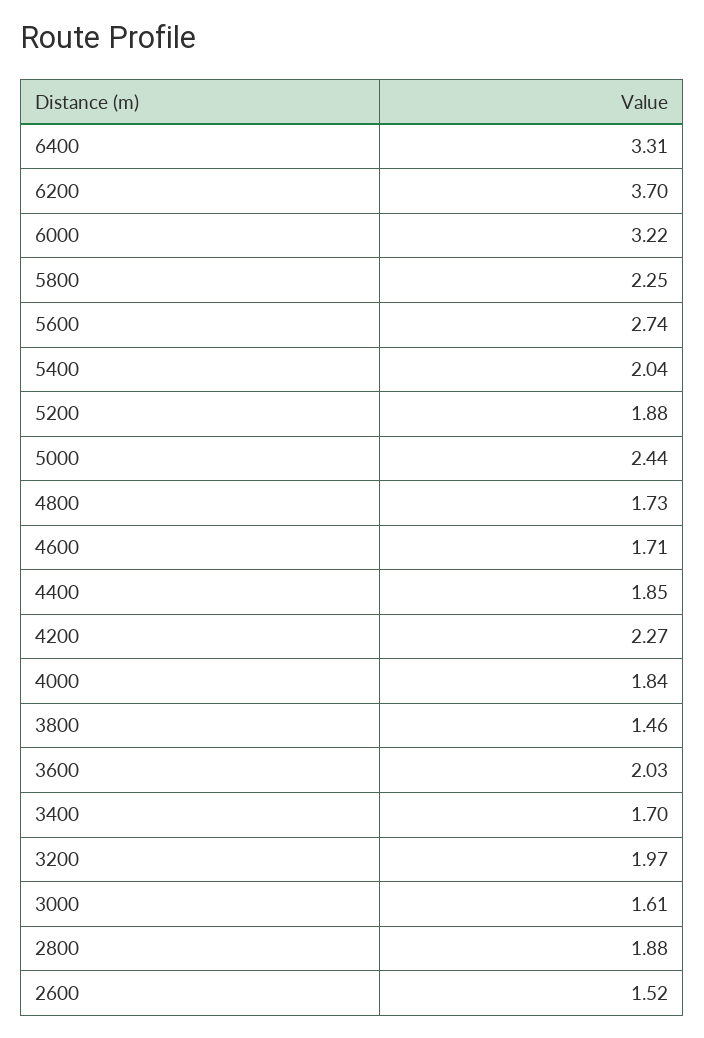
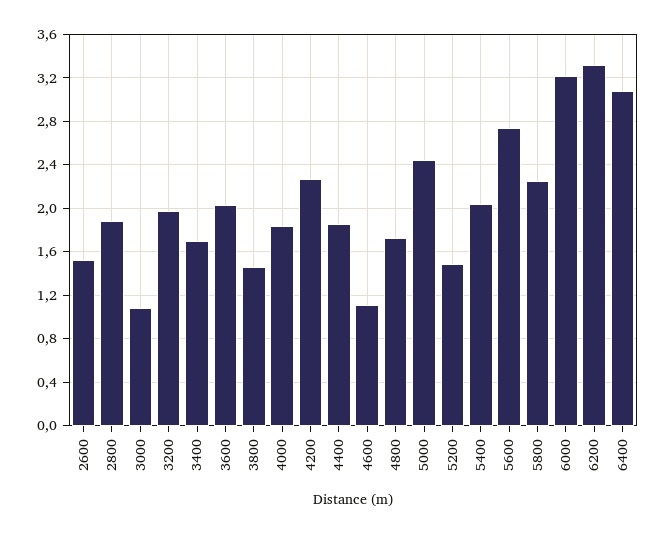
6400: 3.31 -> 3.1
6200: 3.7 -> 3.3
5200: 1.88 -> 1.5
4600: 1.71 -> 1.1
3000: 1.61 -> 1.1

